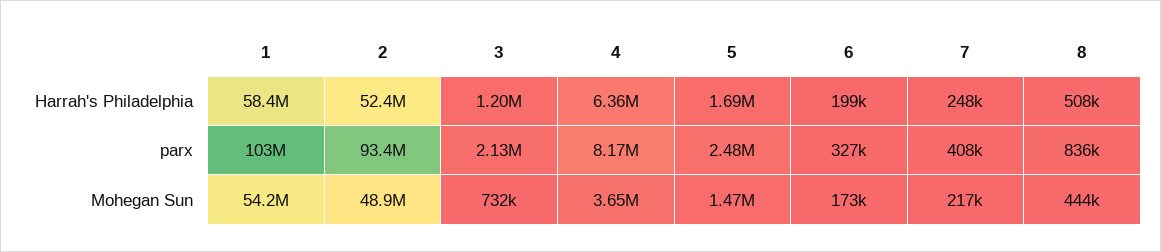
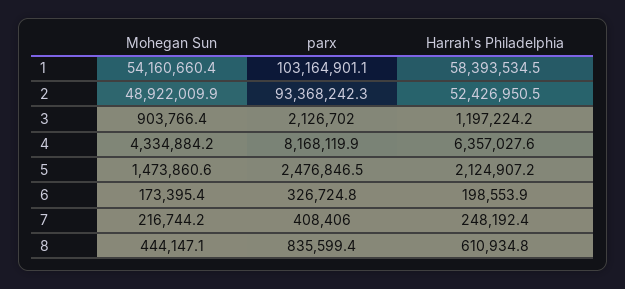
5, Harrah's Philadelphia: 1690000 -> 2124907.2
8, Harrah's Philadelphia: 508000 -> 610934.8
3, Mohegan Sun: 732000 -> 903766.4
4, Mohegan Sun: 3650000 -> 4334884.2

